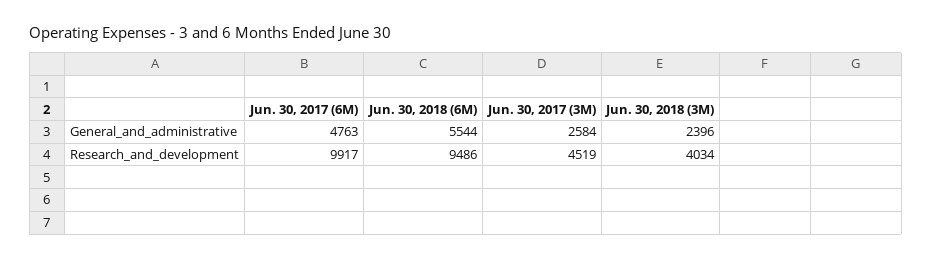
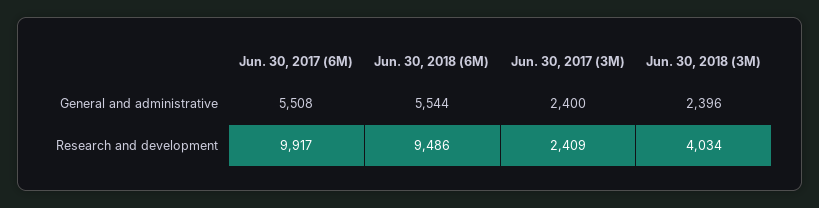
Jun. 30, 2017 (6M), General_and_administrative: 4763 -> 5508
Jun. 30, 2017 (3M), General_and_administrative: 2584 -> 2400
Jun. 30, 2017 (3M), Research_and_development: 4519 -> 2409

